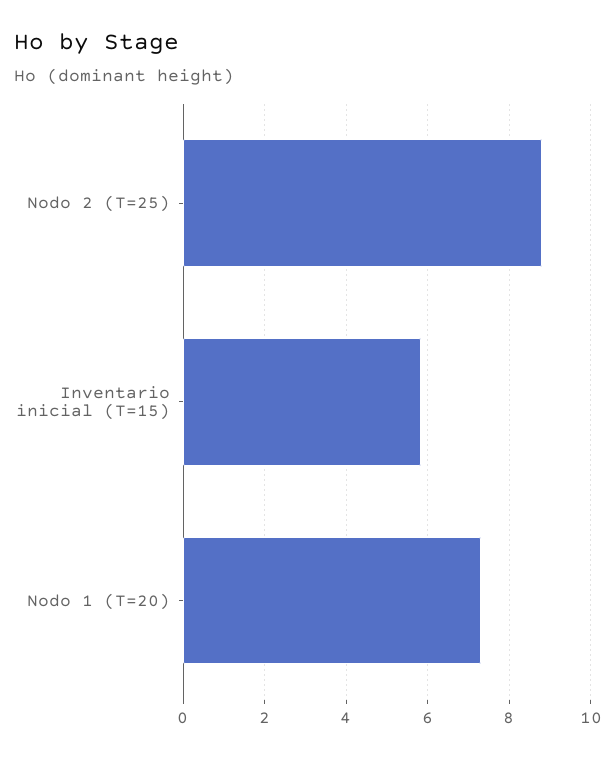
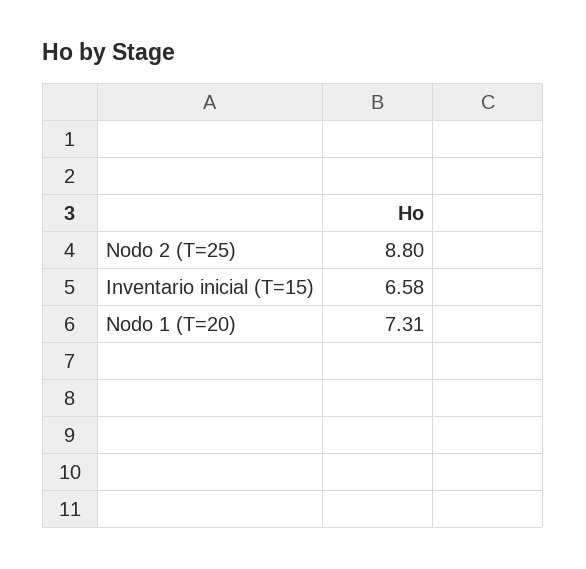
Inventario inicial (T=15): 5.8 -> 6.58

